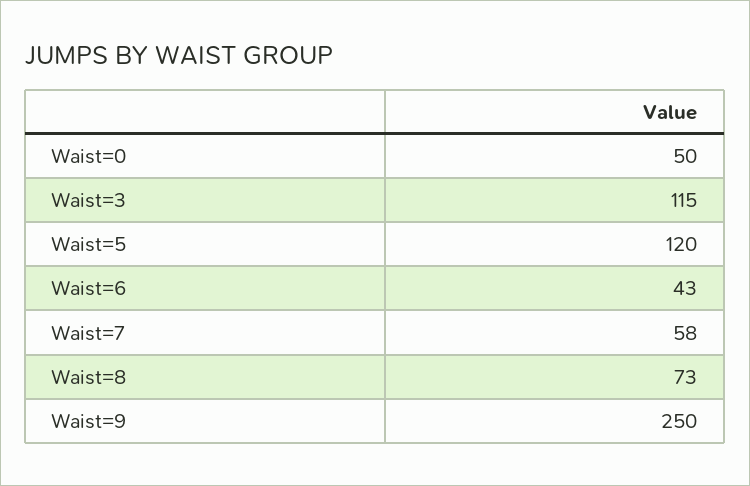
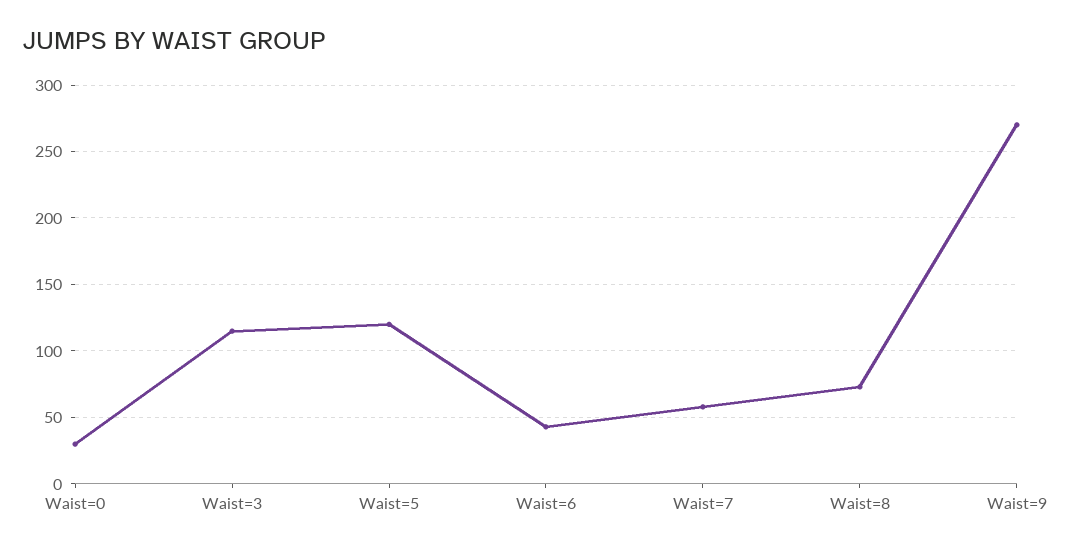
Waist=0: 50 -> 30
Waist=9: 250 -> 270

